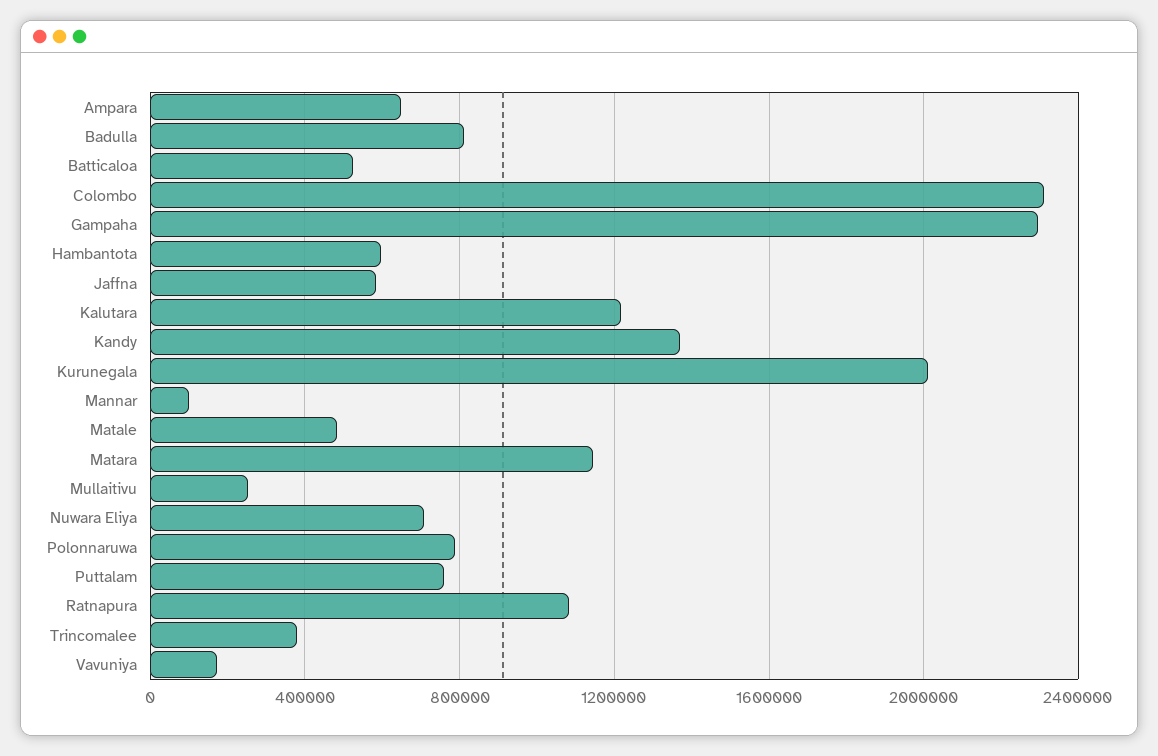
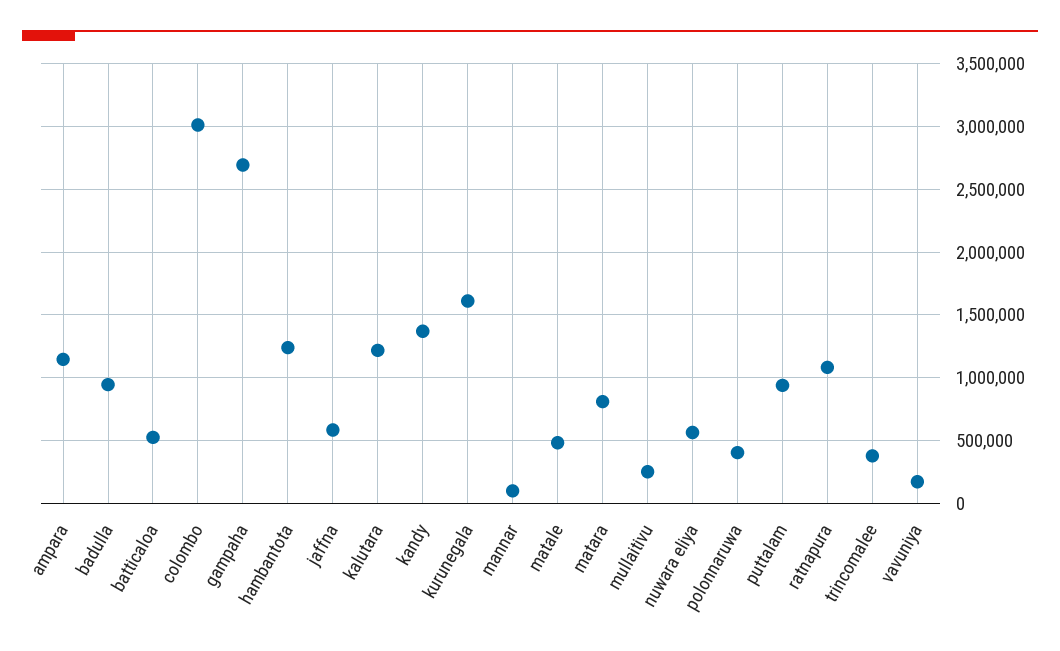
Ampara: 650000 -> 1150000
Badulla: 800000 -> 950000
Colombo: 2300000 -> 3000000
Gampaha: 2300000 -> 2700000
Hambantota: 600000 -> 1250000
Kurunegala: 2000000 -> 1600000
Matara: 1150000 -> 800000
Nuwara Eliya: 700000 -> 550000
Polonnaruwa: 800000 -> 400000
Puttalam: 750000 -> 950000

